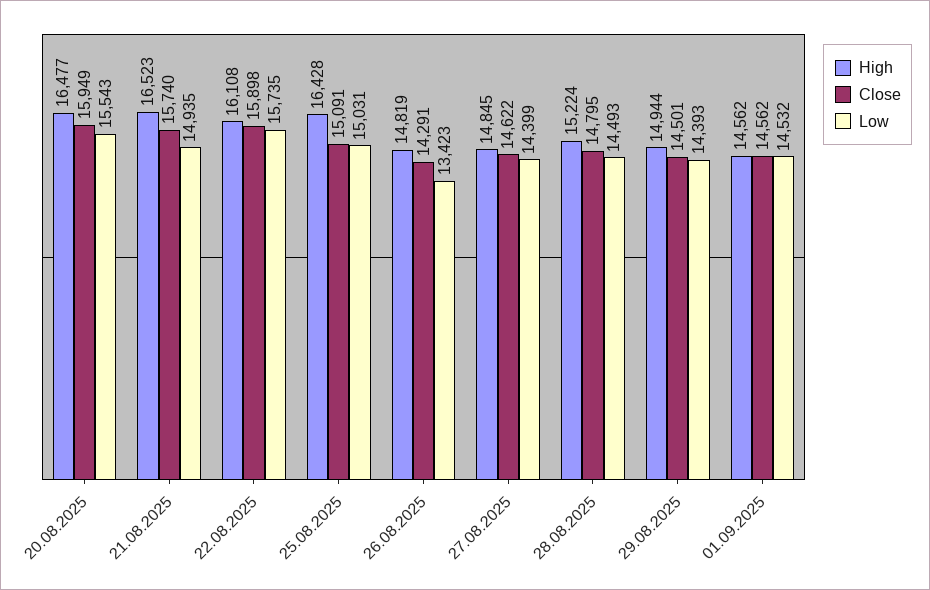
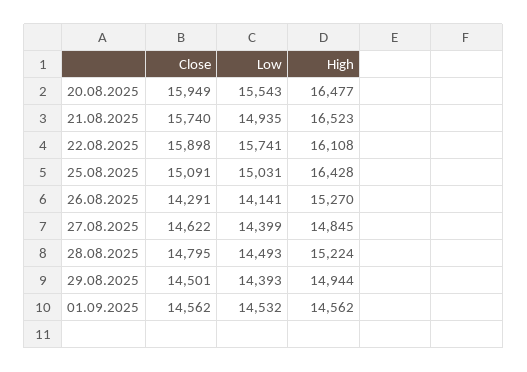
Low, 22.08.2025: 15735 -> 15741
High, 26.08.2025: 14819 -> 15270
Low, 26.08.2025: 13423 -> 14141

